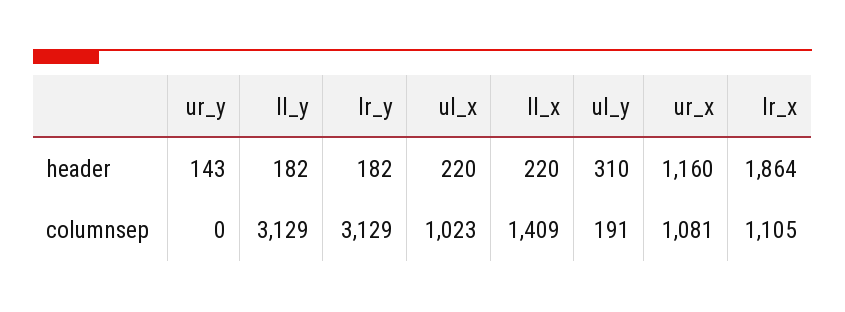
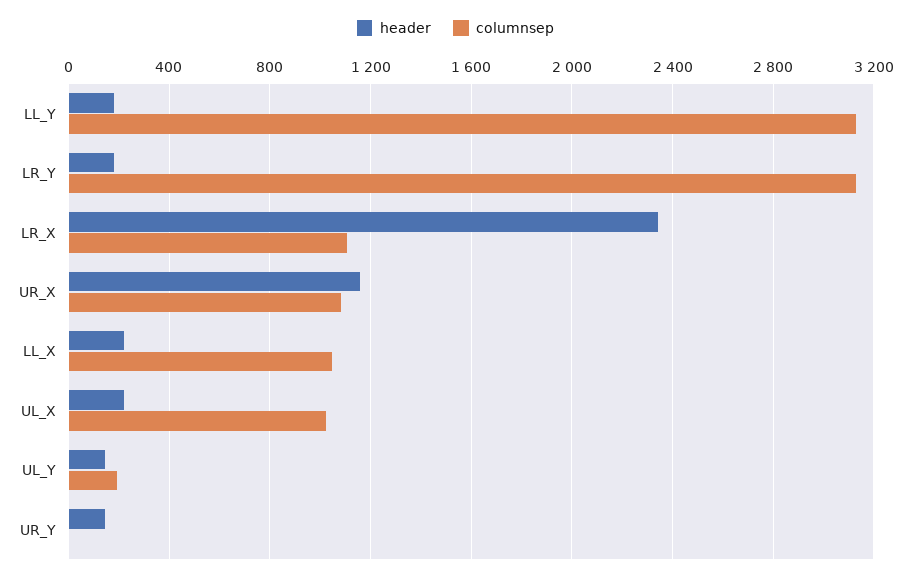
header, ul_y: 310 -> 150
header, lr_x: 1864 -> 2350
columnsep, ll_x: 1409 -> 1050

